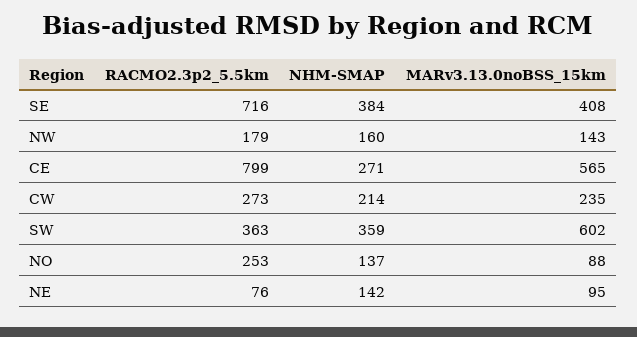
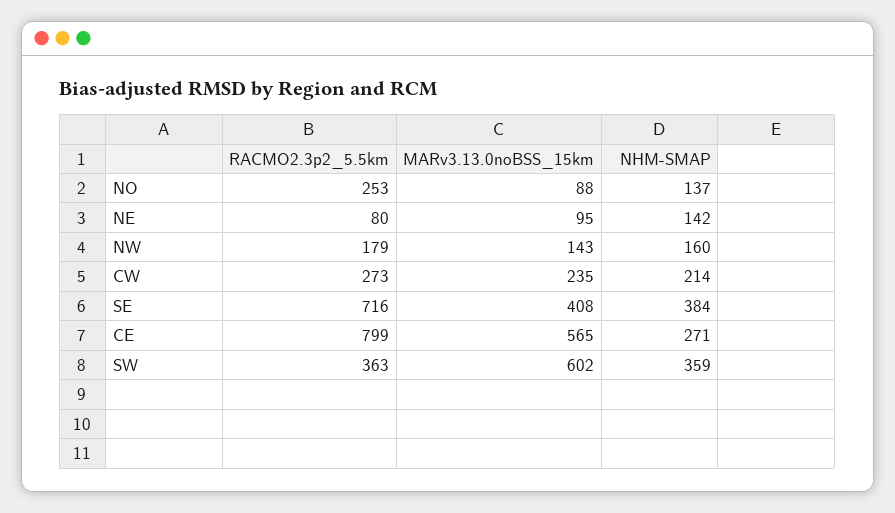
RACMO2.3p2_5.5km, NE: 76 -> 80

